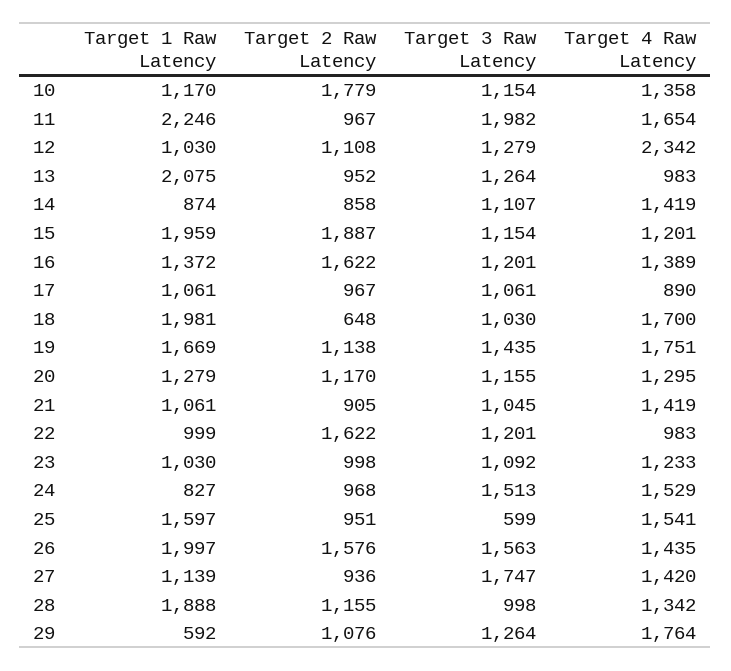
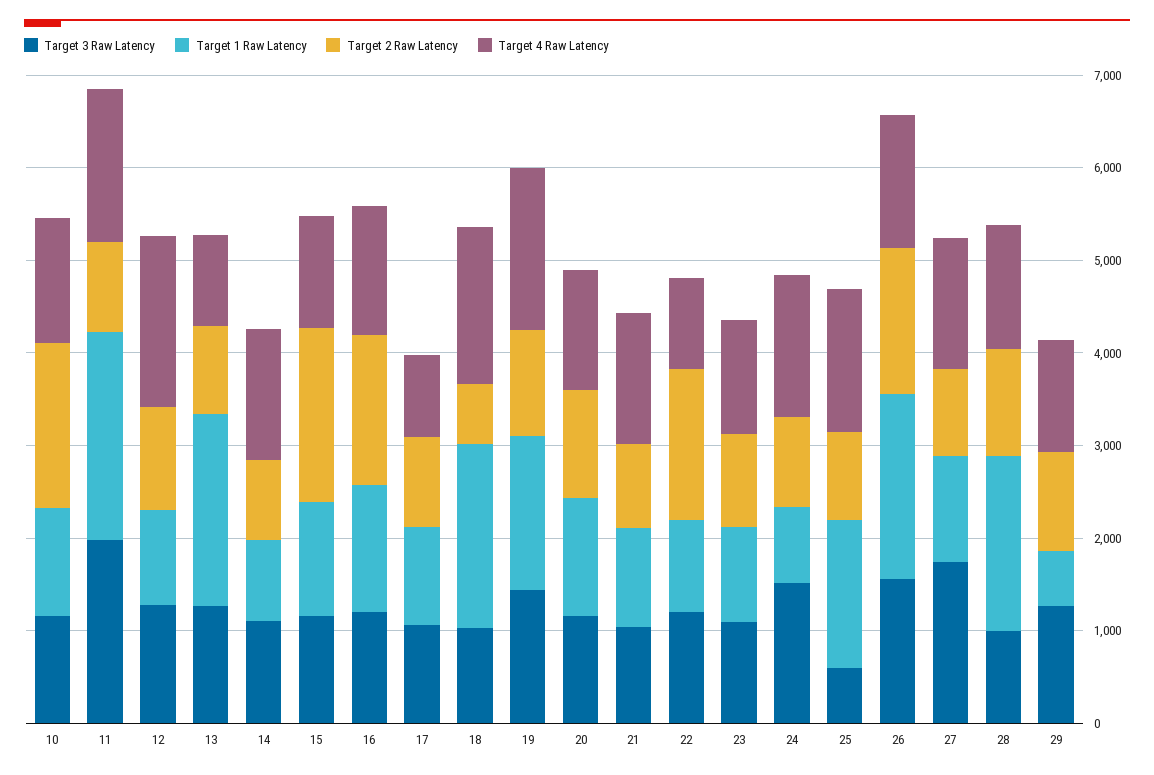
Target 4 Raw Latency, 12: 2342 -> 1800
Target 1 Raw Latency, 15: 1959 -> 1200
Target 4 Raw Latency, 29: 1764 -> 1200

